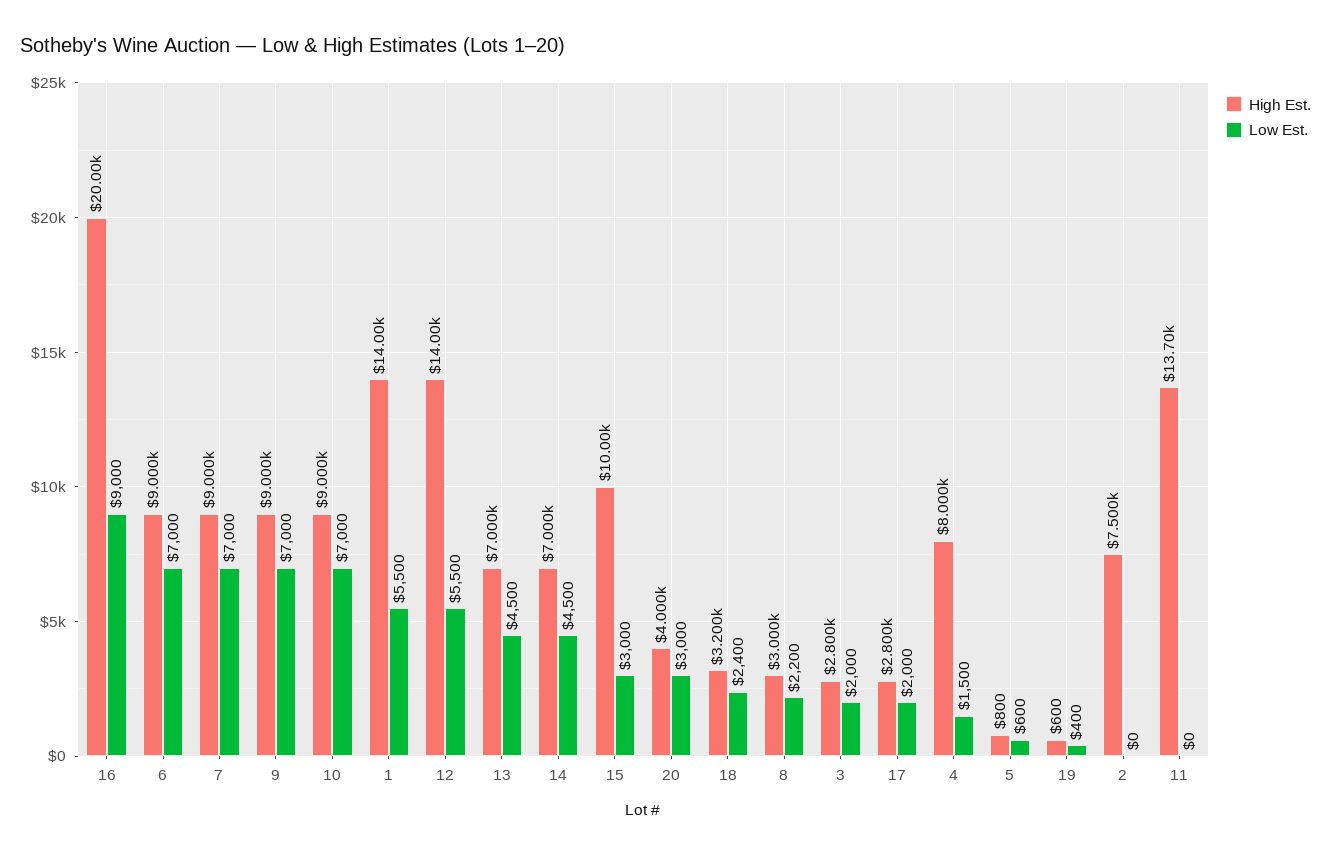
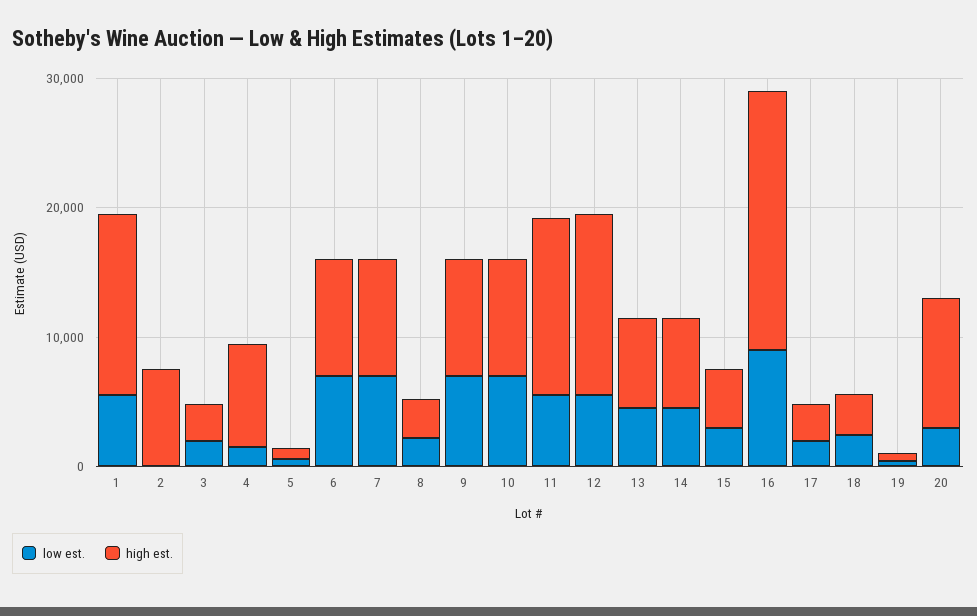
High Est., 15: 10000 -> 4000
High Est., 20: 4000 -> 10000
Low Est., 11: 0 -> 6000

